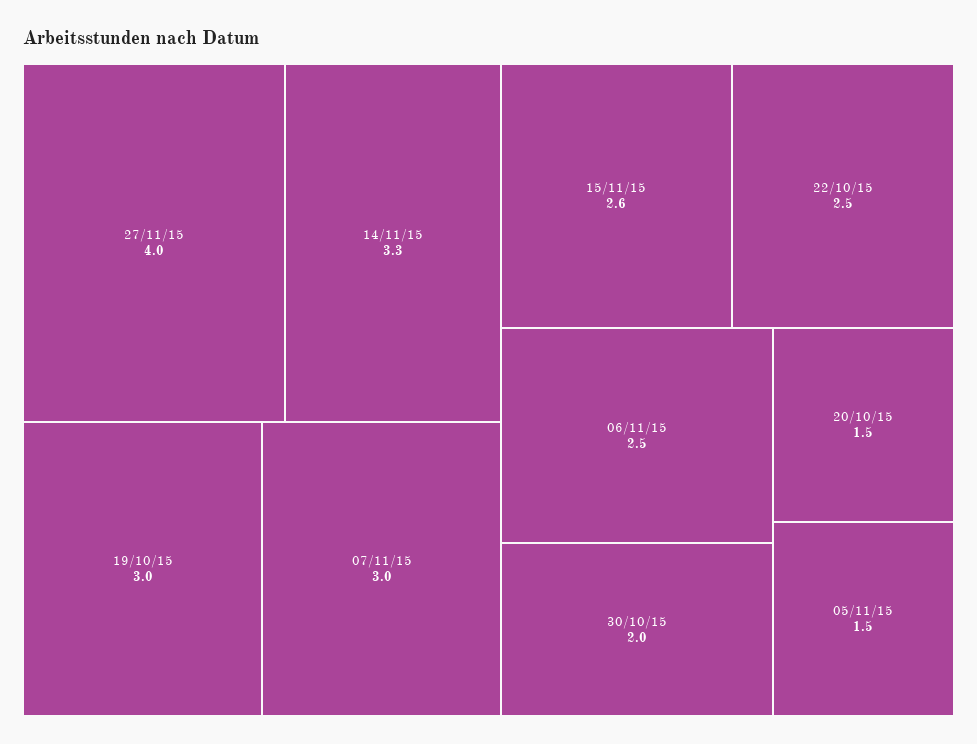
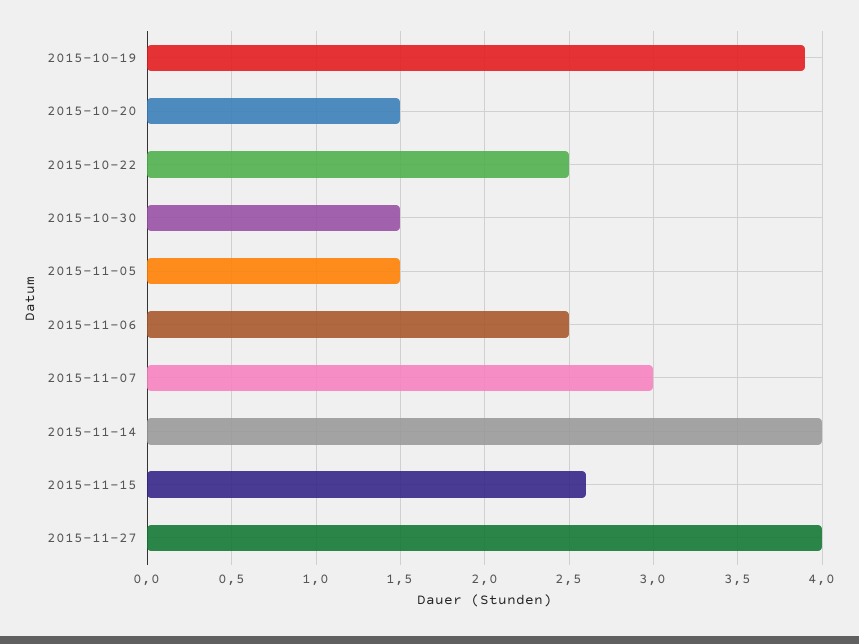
14/11/15: 3.3 -> 4
19/10/15: 3 -> 3.9
30/10/15: 2 -> 1.5

